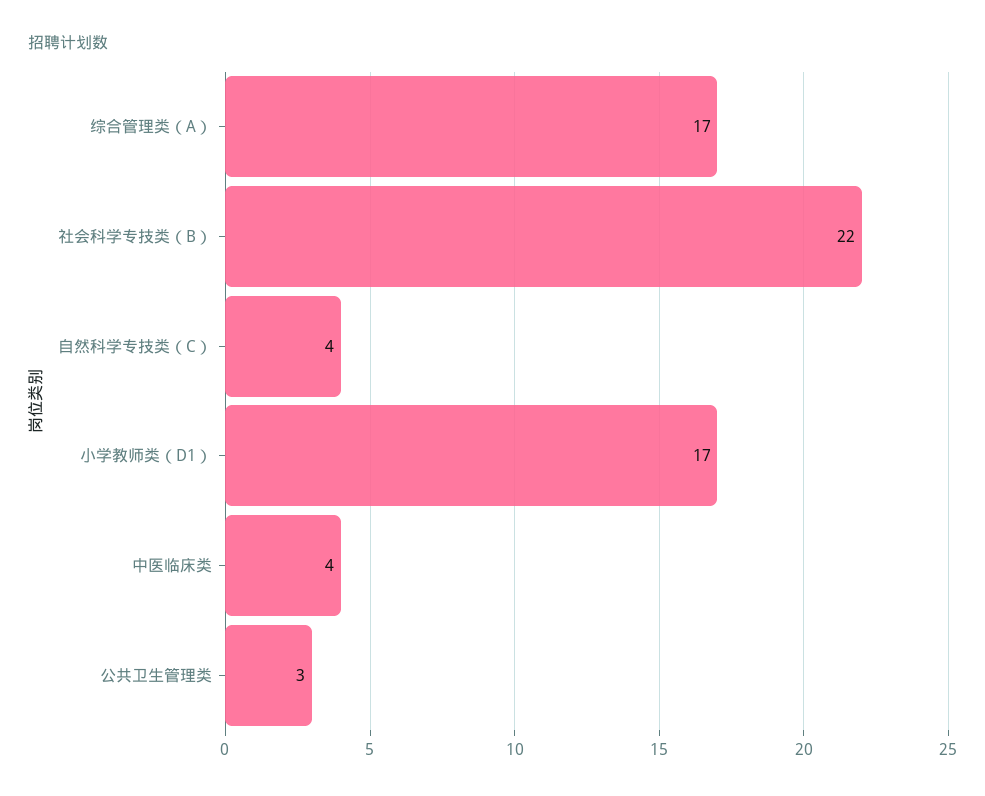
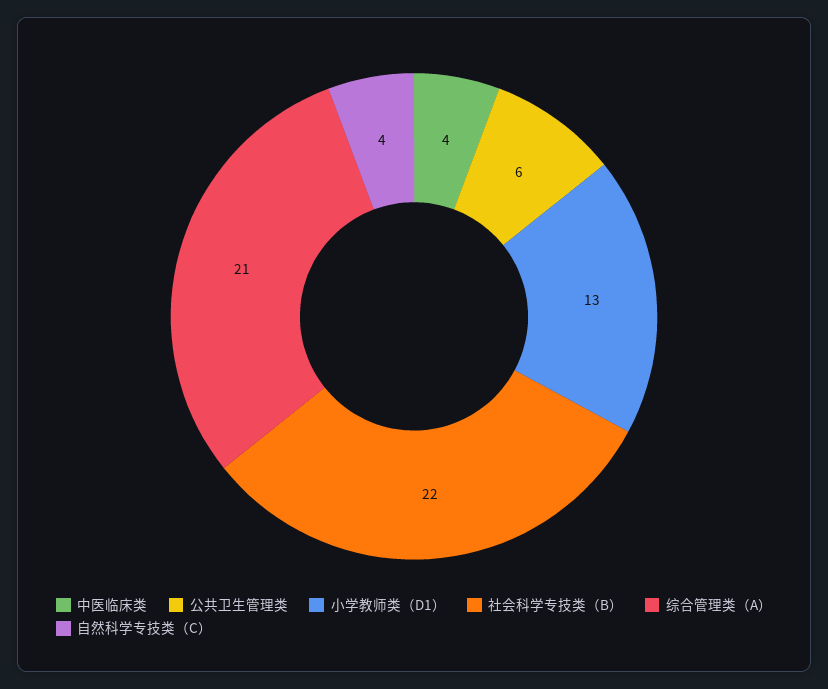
综合管理类（A）: 17 -> 21
小学教师类（D1）: 17 -> 13
公共卫生管理类: 3 -> 6

